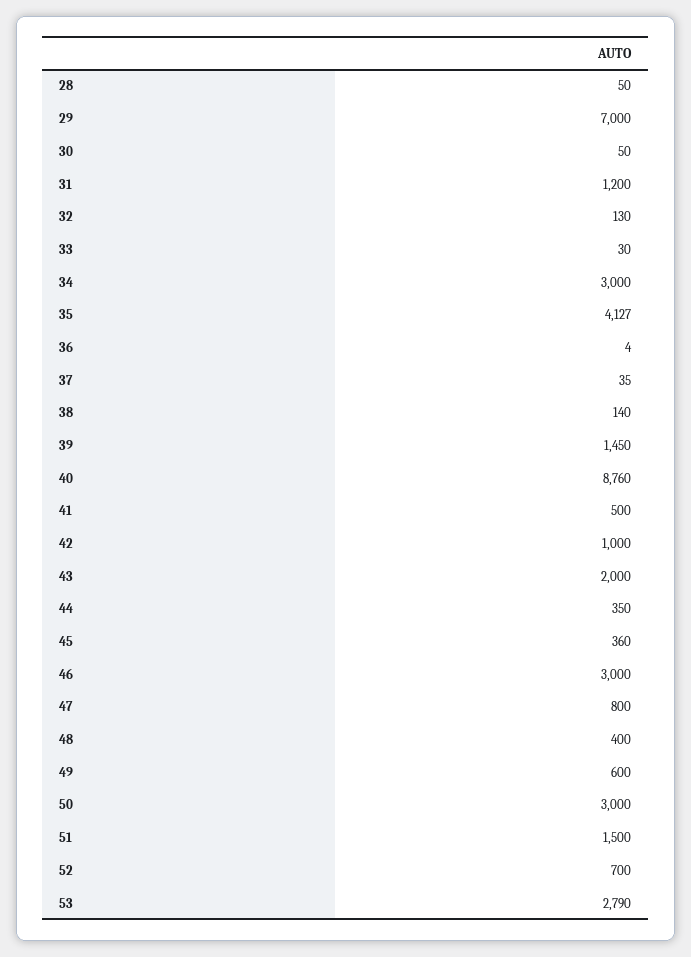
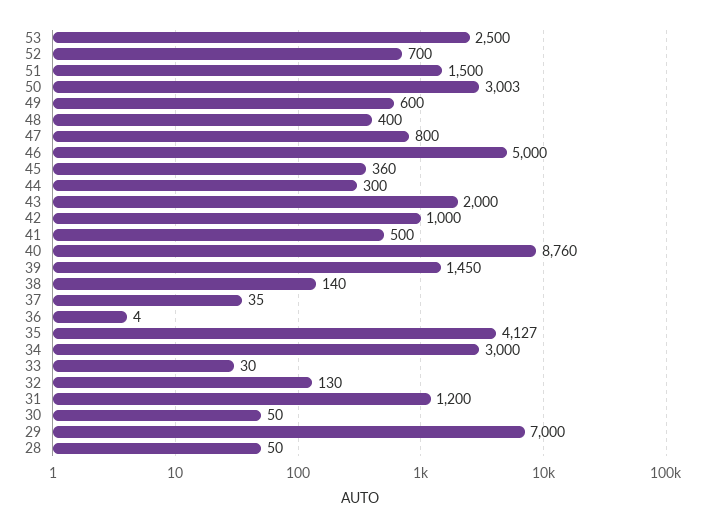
44: 350 -> 300
46: 3000 -> 5000
50: 3000 -> 3003
53: 2790 -> 2500

